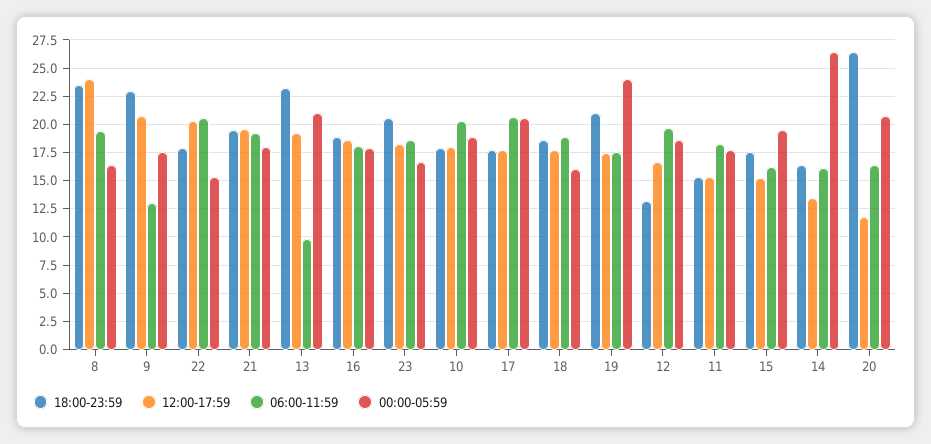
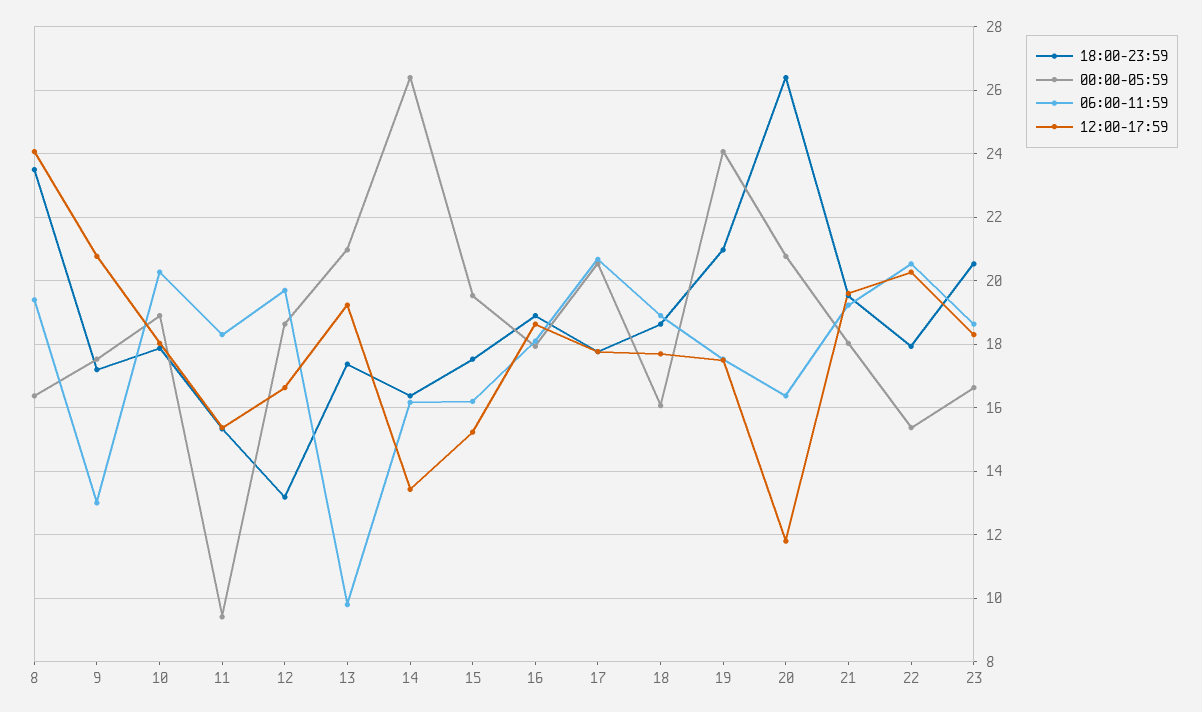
18:00-23:59, 9: 22.5 -> 17.2
18:00-23:59, 13: 22.5 -> 17.4
00:00-05:59, 11: 17.5 -> 9.4

